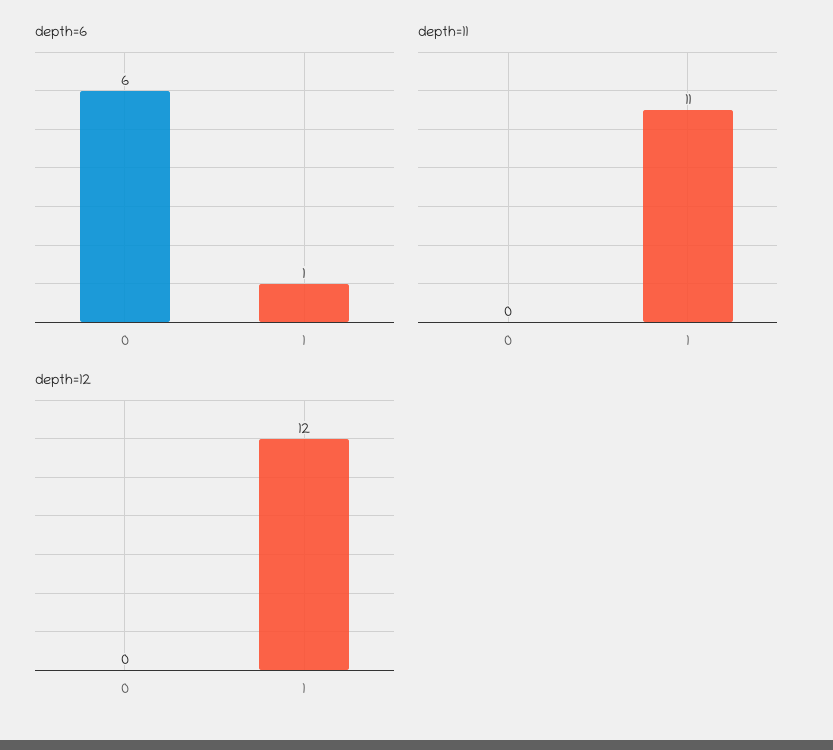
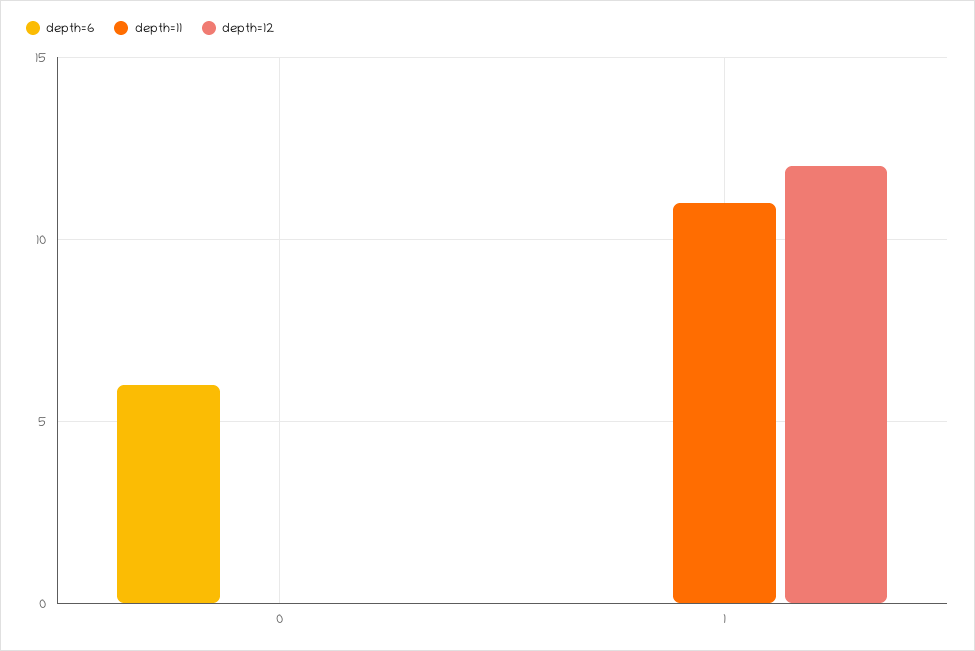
depth=6, 1: 1 -> 0

